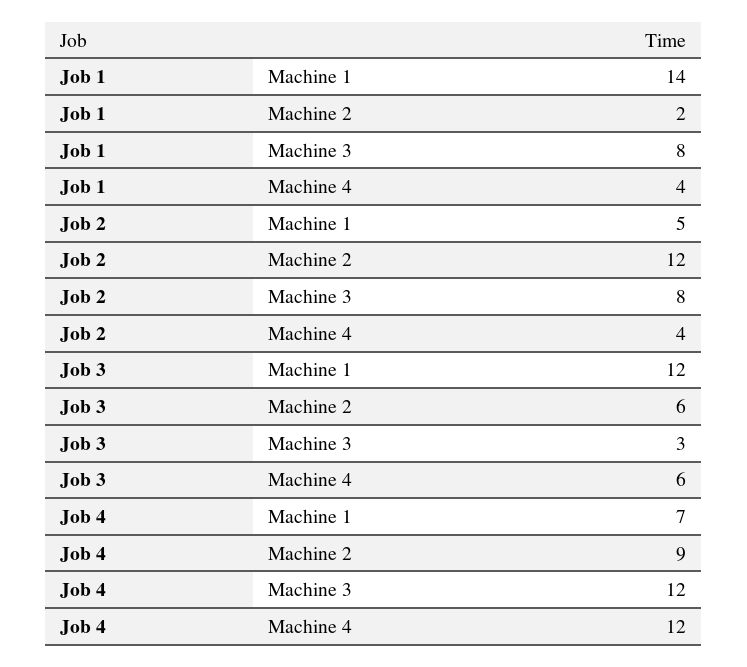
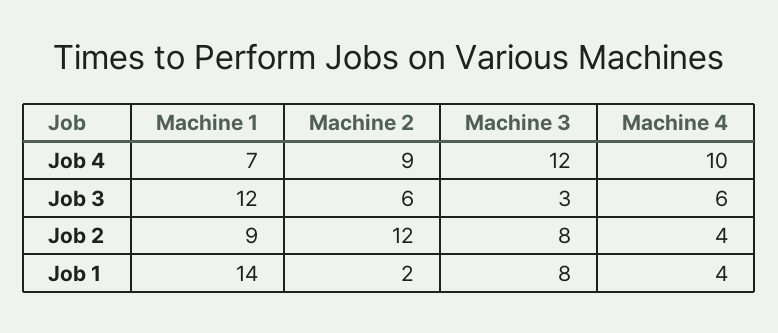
Job 2, Machine 1: 5 -> 9
Job 4, Machine 4: 12 -> 10

